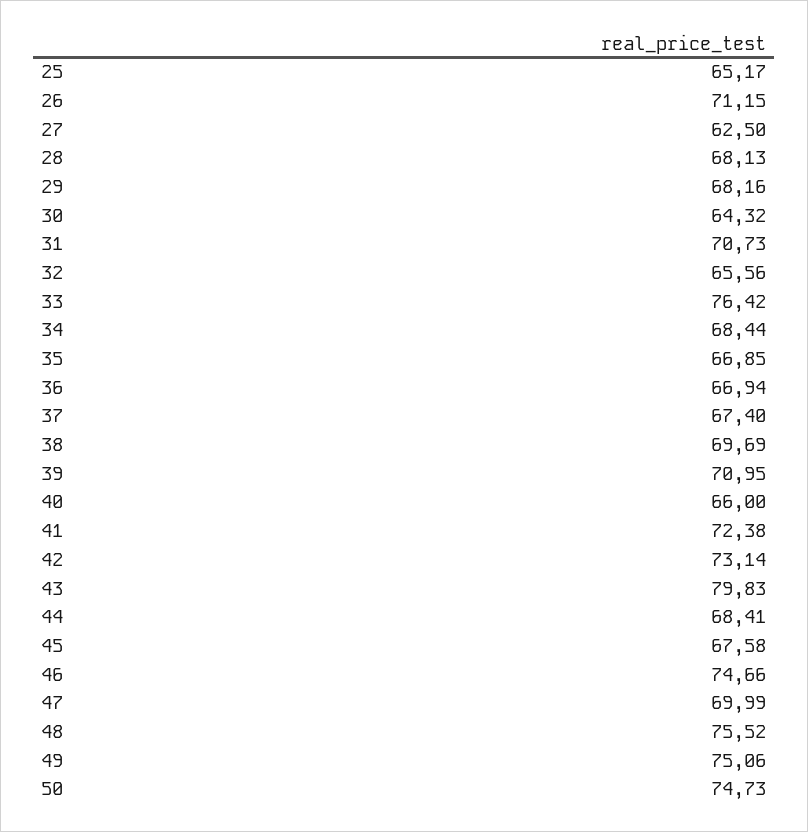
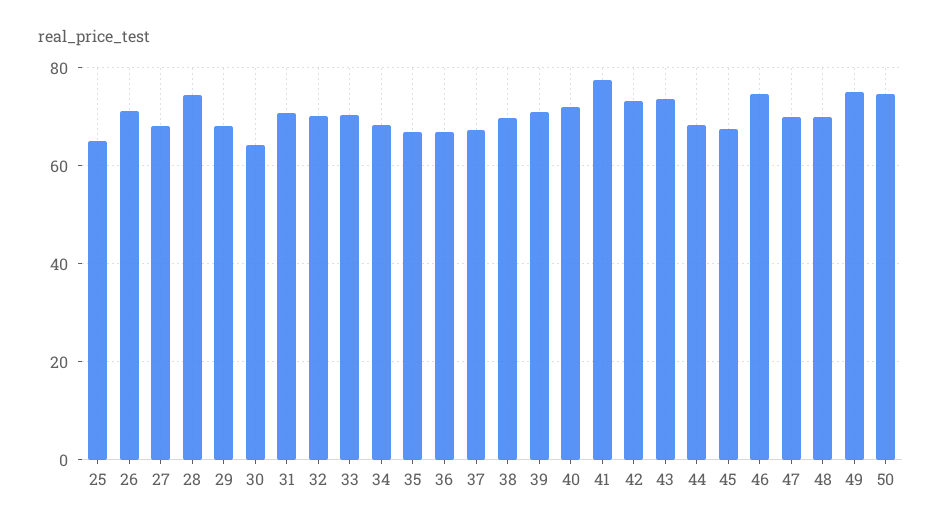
27: 62.5 -> 68
28: 68.13 -> 74
32: 65.56 -> 70
33: 76.42 -> 70
40: 66 -> 72
41: 72.38 -> 78
43: 79.83 -> 74
48: 75.52 -> 70

